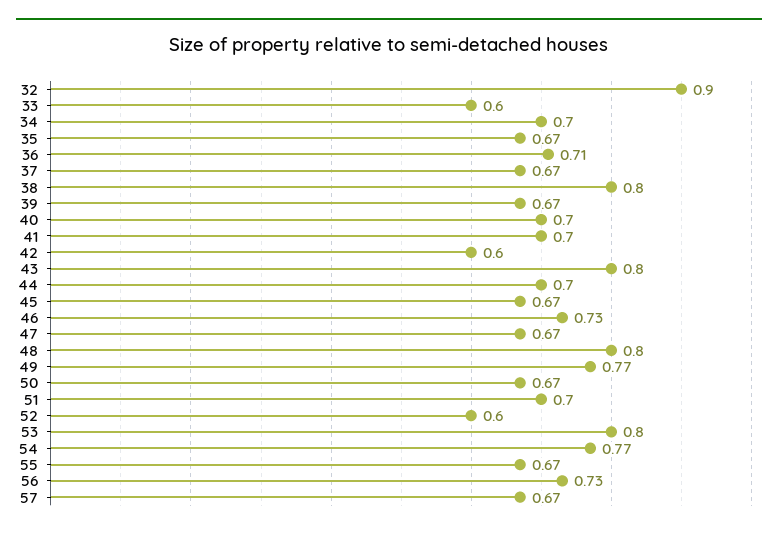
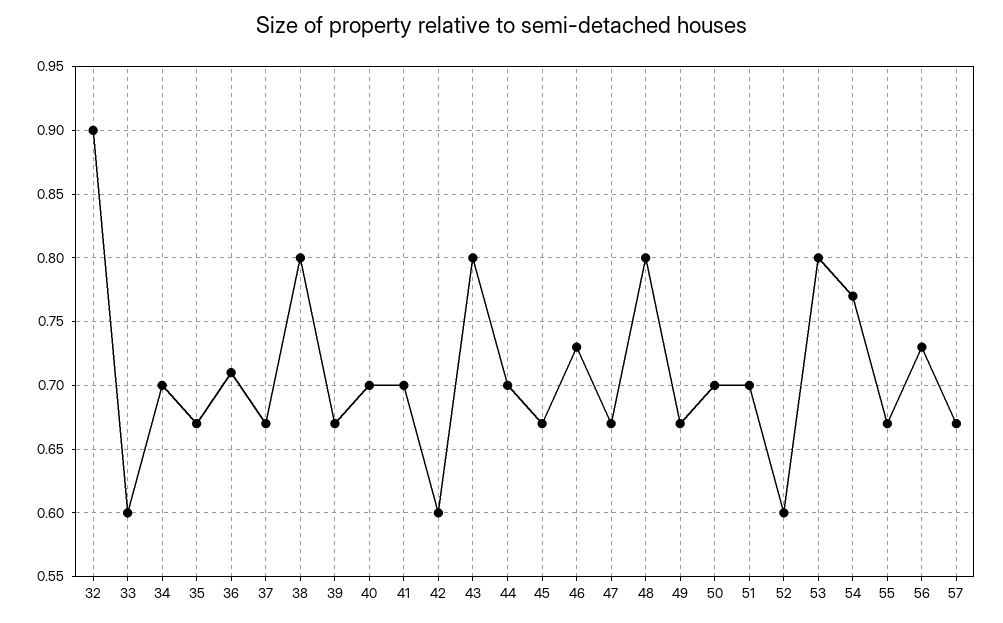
49: 0.77 -> 0.67
50: 0.67 -> 0.7

